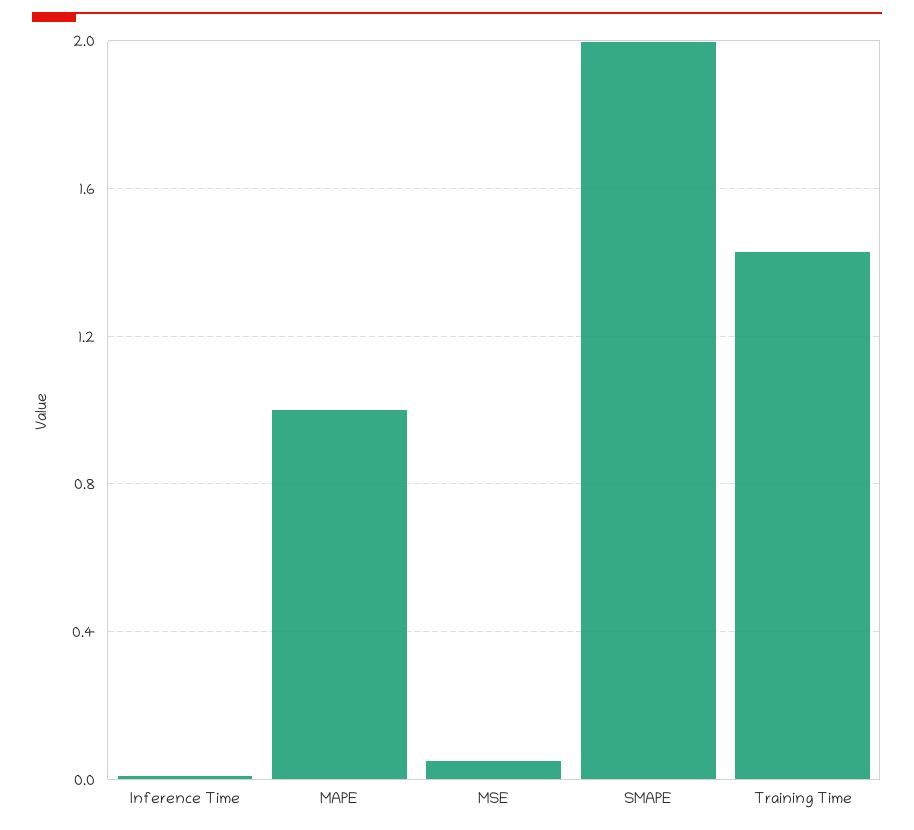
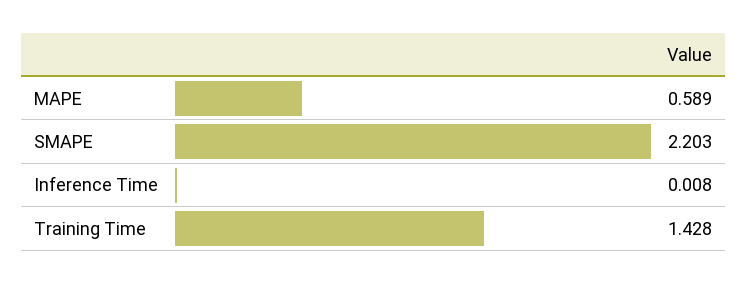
MAPE: 1 -> 0.589
MSE: 0.05 -> none
SMAPE: 2 -> 2.203

